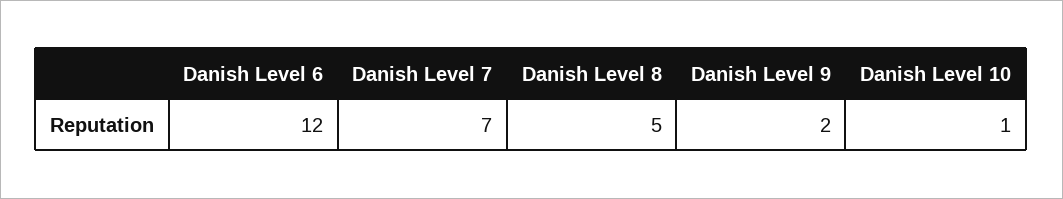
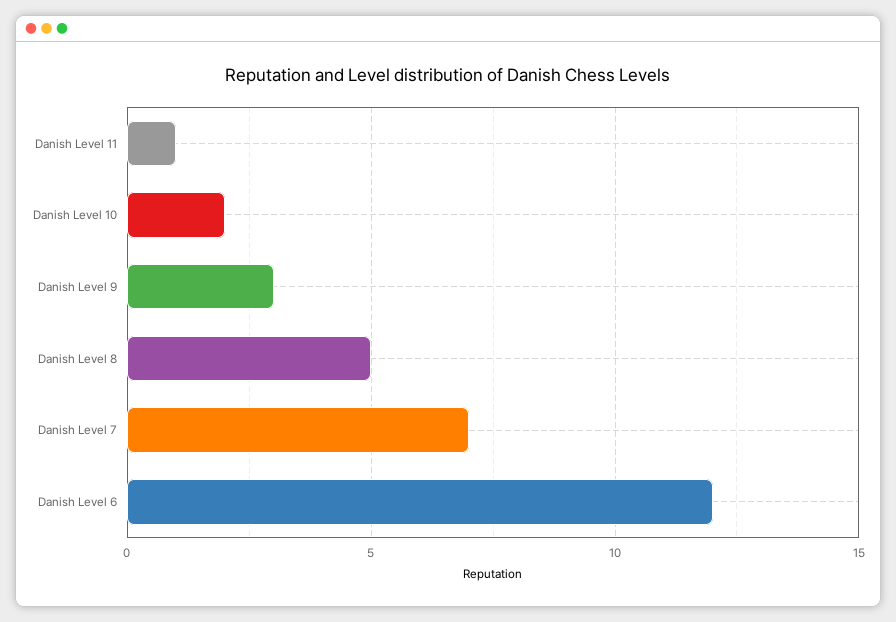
Danish Level 9: 2 -> 3
Danish Level 10: 1 -> 2
Danish Level 11: none -> 1

